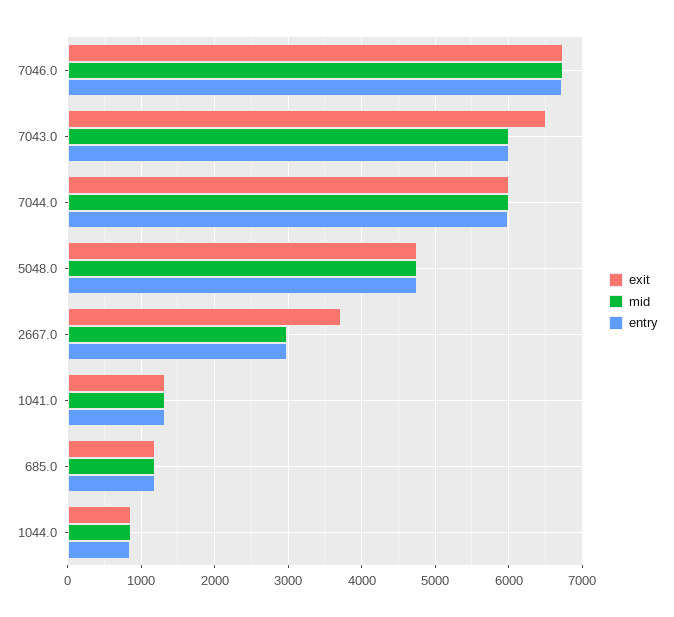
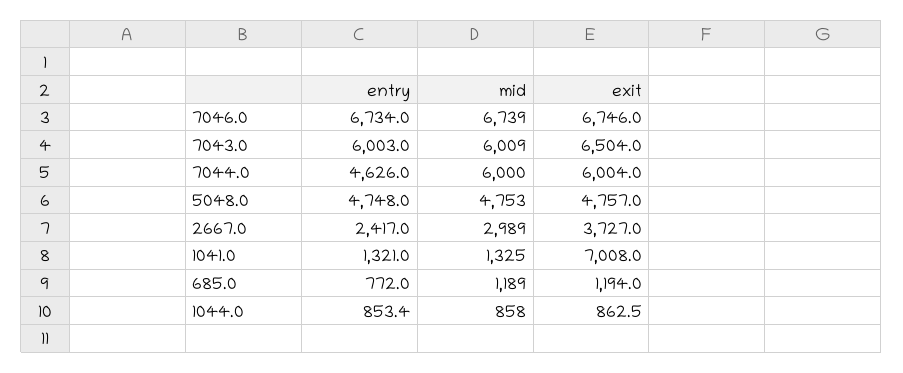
entry, 7044.0: 6000 -> 4626
entry, 2667.0: 3000 -> 2417
exit, 1041.0: 1300 -> 7008
entry, 685.0: 1200 -> 772

